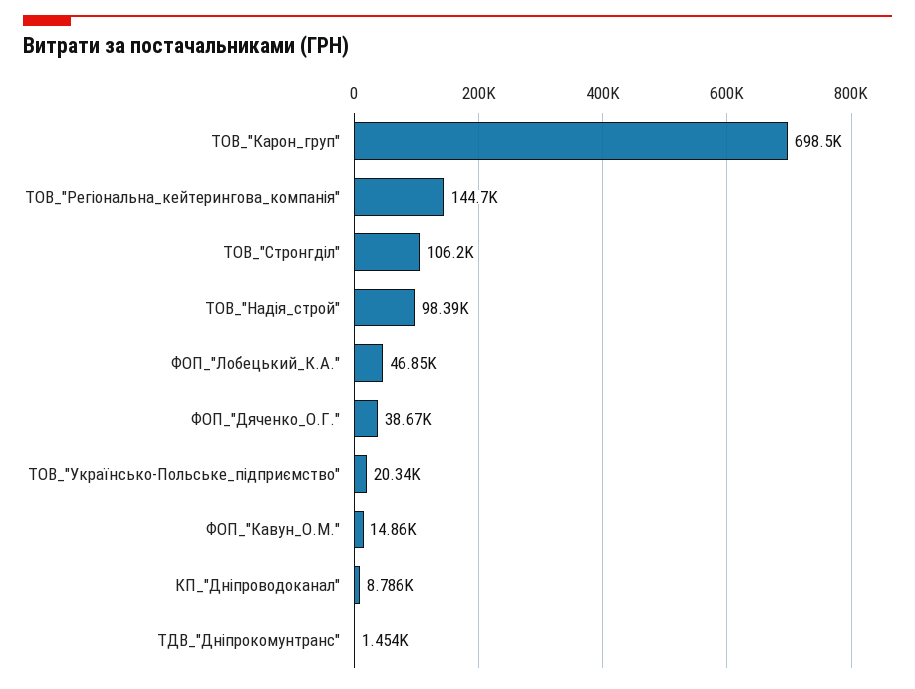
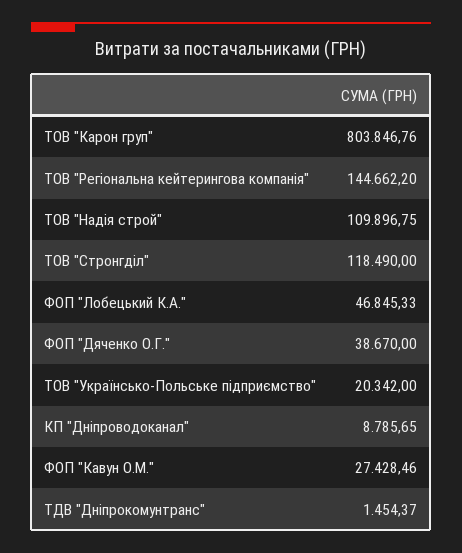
ТОВ_"Карон_груп": 698500 -> 803846.76
ТОВ_"Стронгділ": 106200 -> 118490
ТОВ_"Надія_строй": 98390 -> 109896.75
ФОП_"Кавун_О.М.": 14860 -> 27428.46

